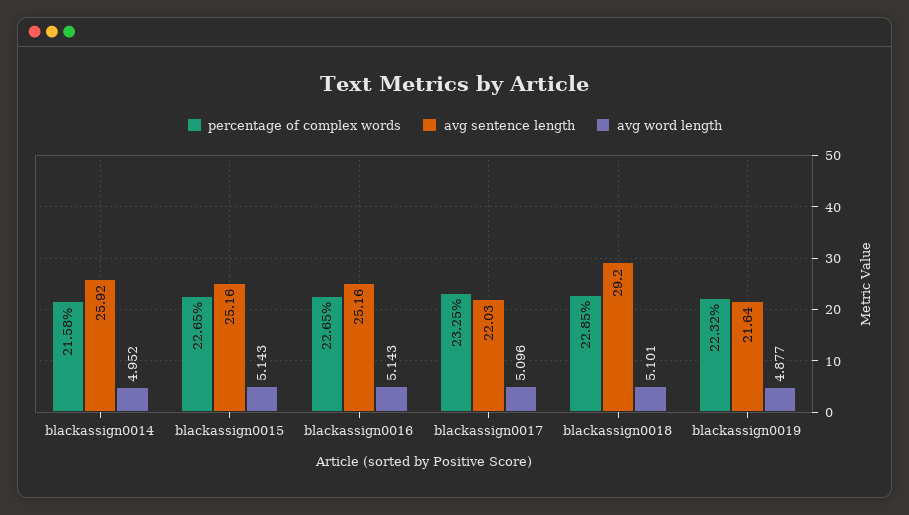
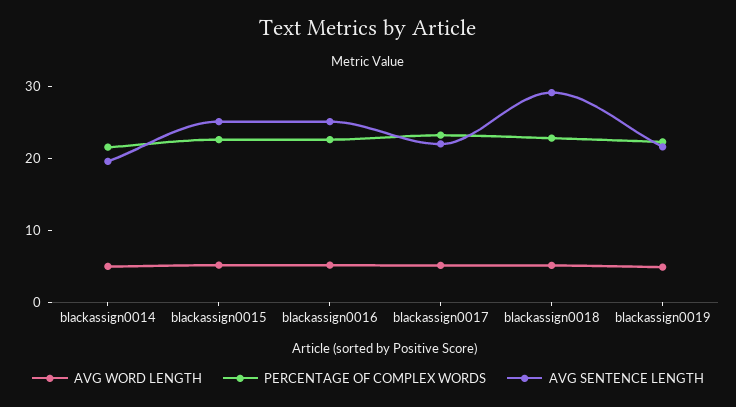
avg sentence length, blackassign0014: 25.92 -> 20

